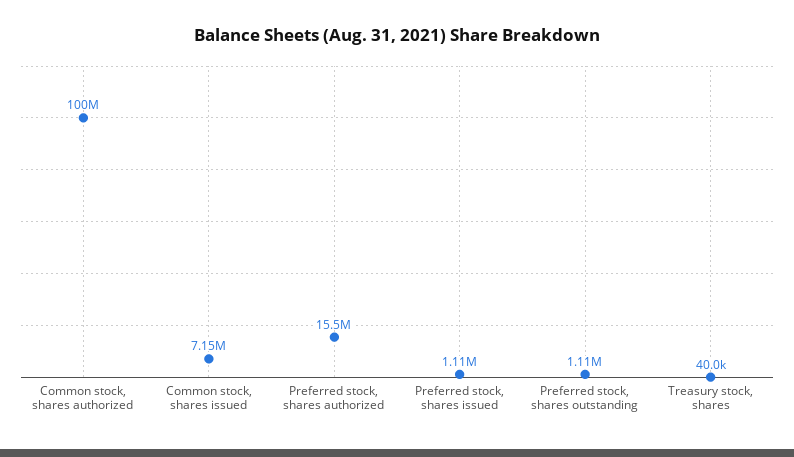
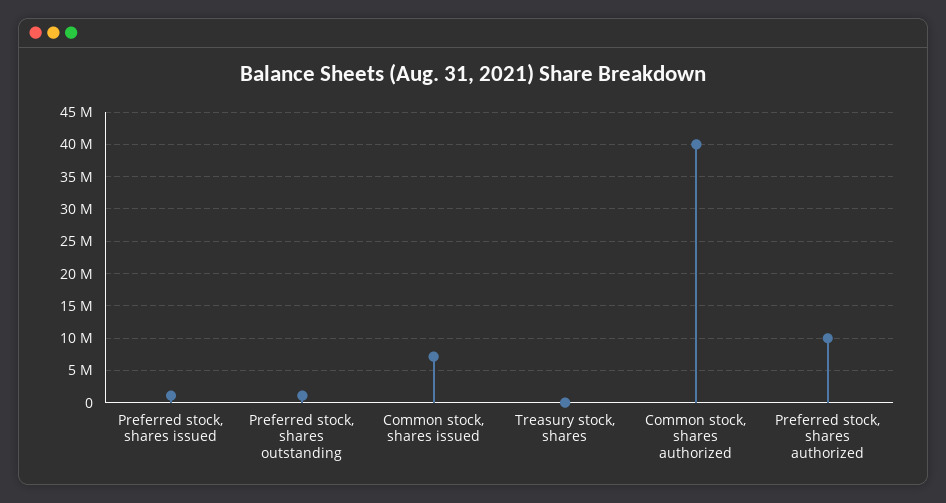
Common stock, shares authorized: 100000000 -> 40000000
Preferred stock, shares authorized: 15500000 -> 10000000

